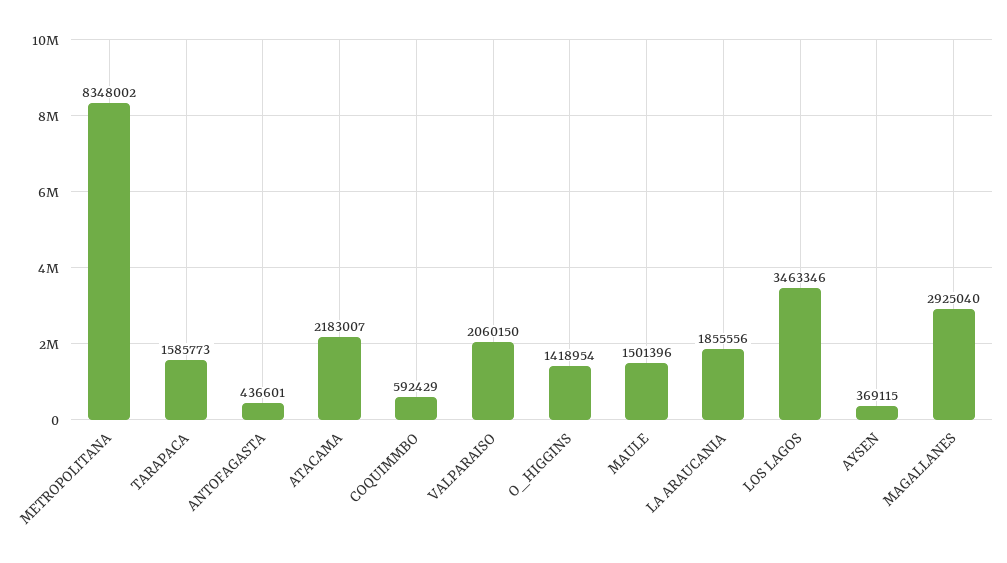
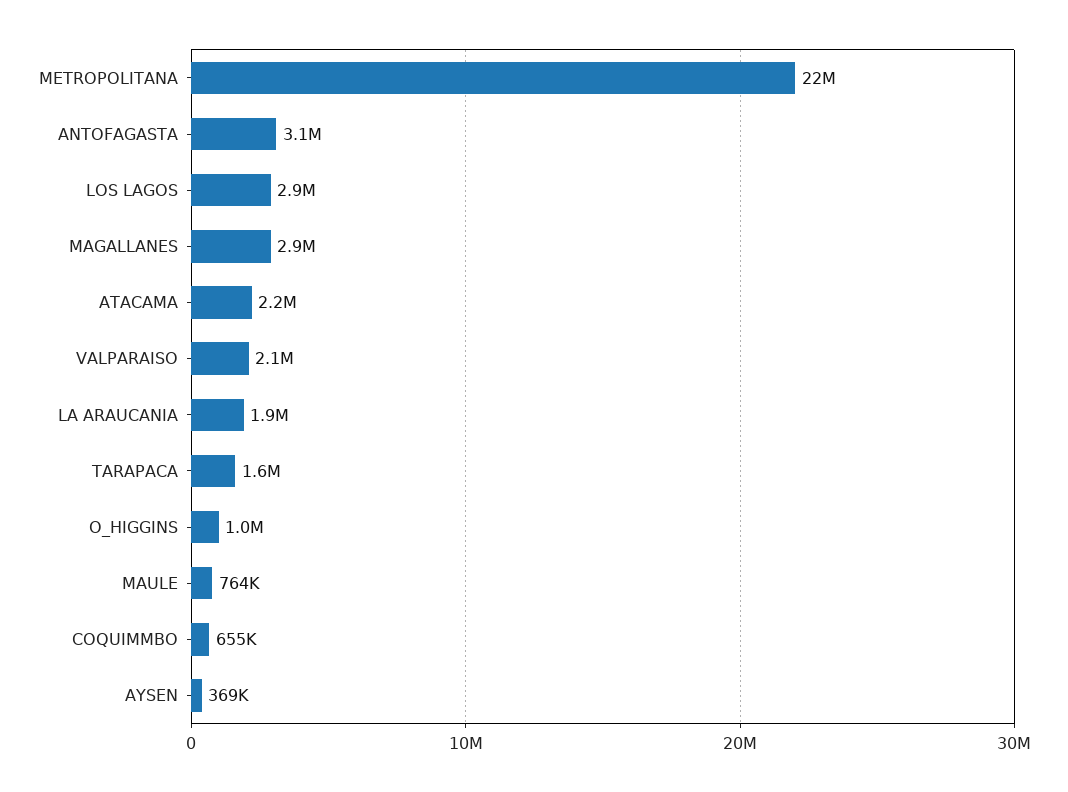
METROPOLITANA: 8348002 -> 22000000
ANTOFAGASTA: 436601 -> 3100000
COQUIMMBO: 592429 -> 655000
O_HIGGINS: 1418954 -> 1000000
MAULE: 1501396 -> 764000
LOS LAGOS: 3463346 -> 2900000

